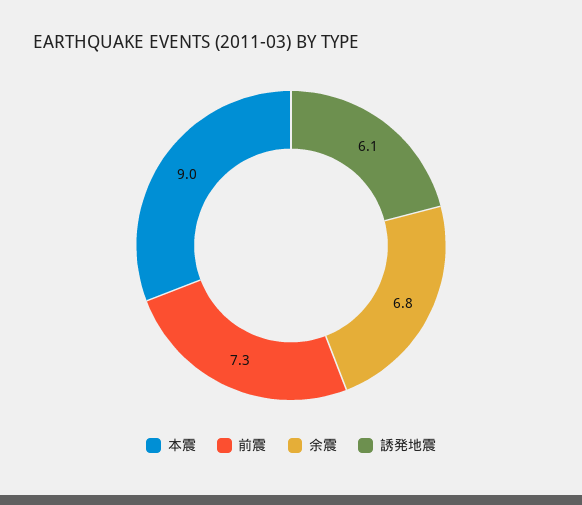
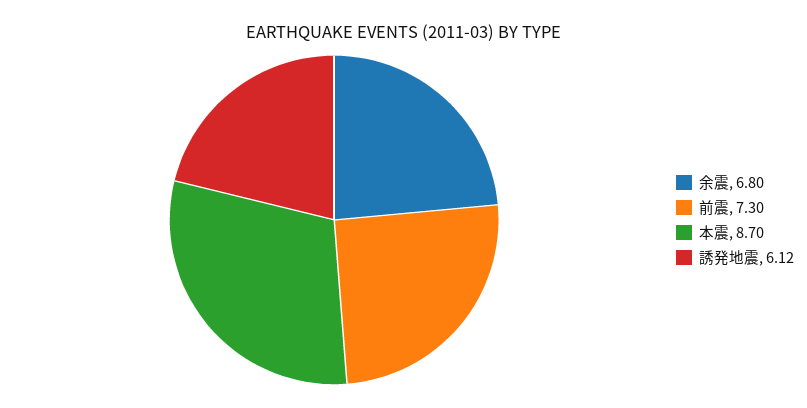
本震: 9 -> 8.7
誘発地震: 6.1 -> 6.12

